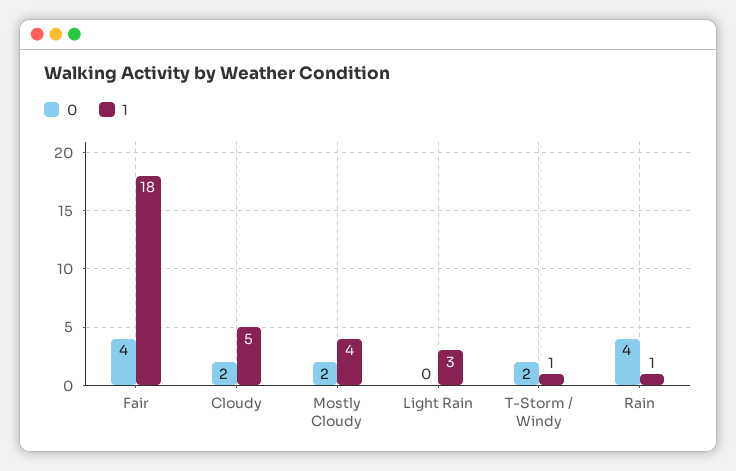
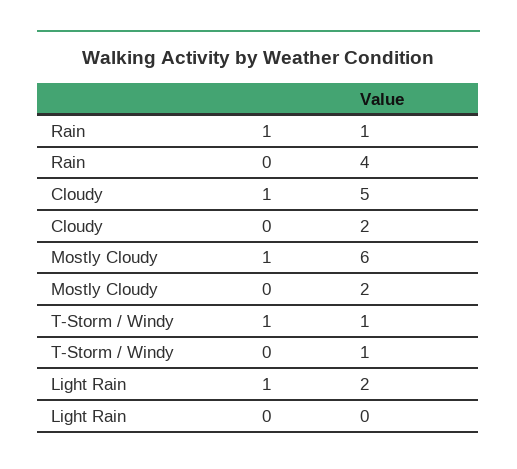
0, Fair: 4 -> none
1, Fair: 18 -> none
1, Mostly Cloudy: 4 -> 6
1, Light Rain: 3 -> 2
0, T-Storm / Windy: 2 -> 1

